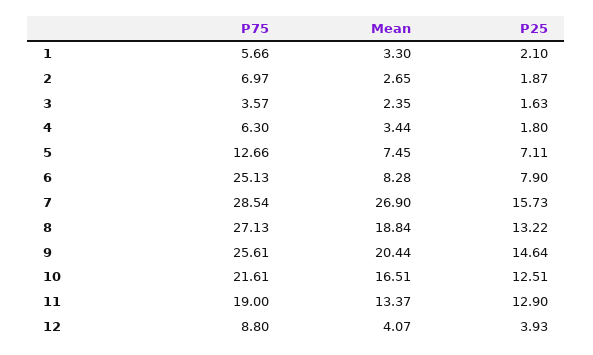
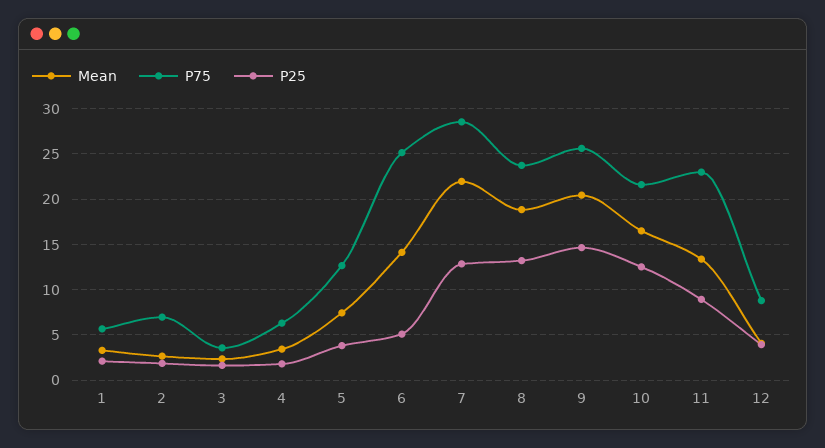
P25, 5: 7.11 -> 4
Mean, 6: 8.28 -> 14
P25, 6: 7.9 -> 5
Mean, 7: 26.9 -> 22
P25, 7: 15.73 -> 13
P75, 8: 27.13 -> 24
P75, 11: 19 -> 23
P25, 11: 12.9 -> 9

